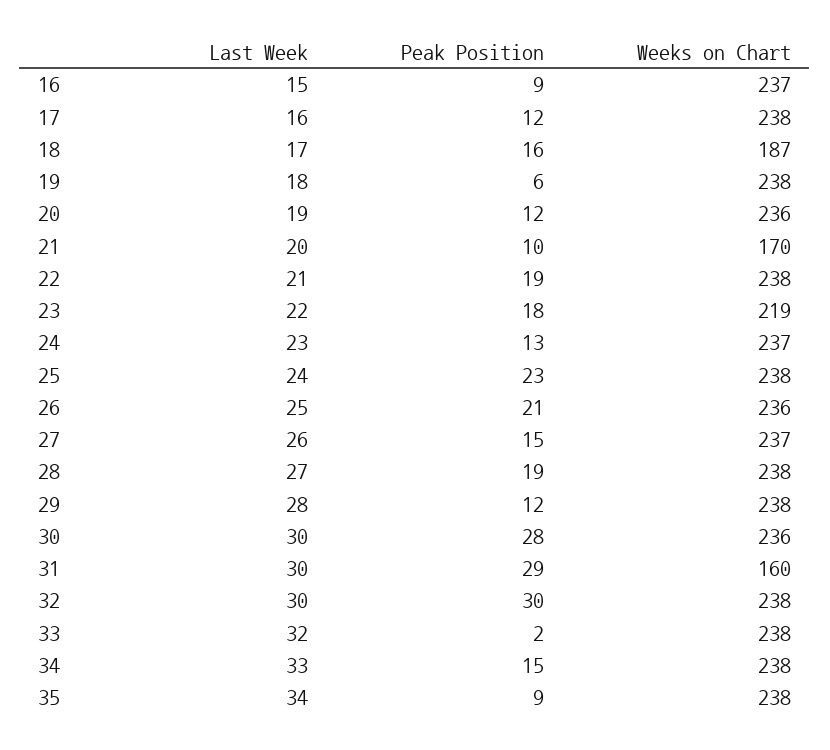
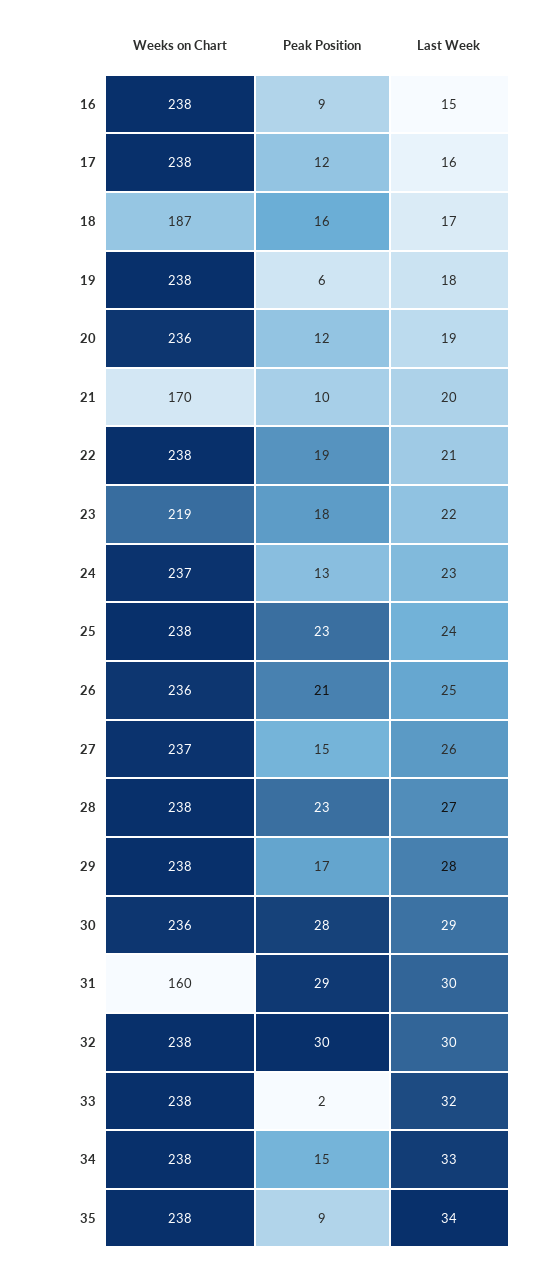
Weeks on Chart, 16: 237 -> 238
Peak Position, 28: 19 -> 23
Peak Position, 29: 12 -> 17
Last Week, 30: 30 -> 29

